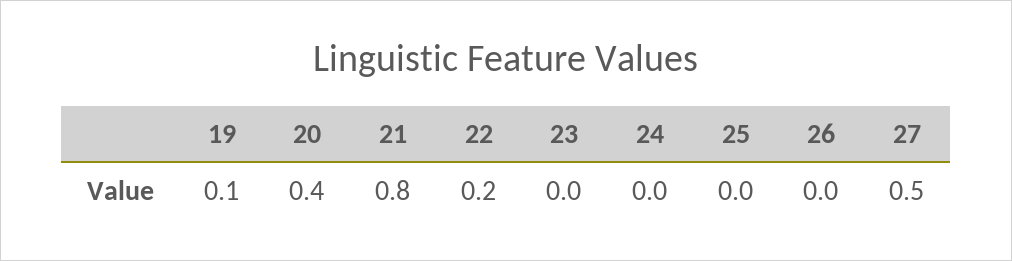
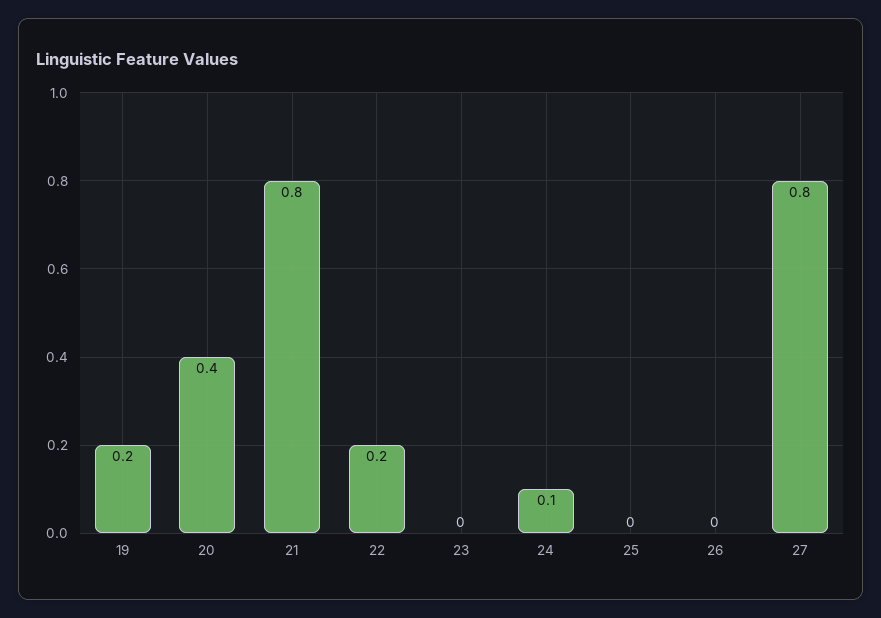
19: 0.1 -> 0.2
24: 0 -> 0.1
27: 0.5 -> 0.8

